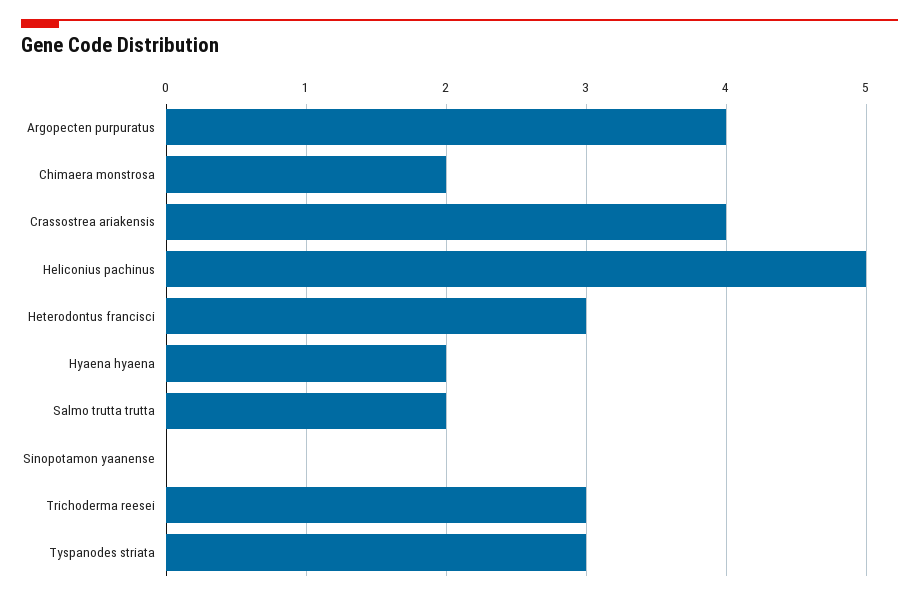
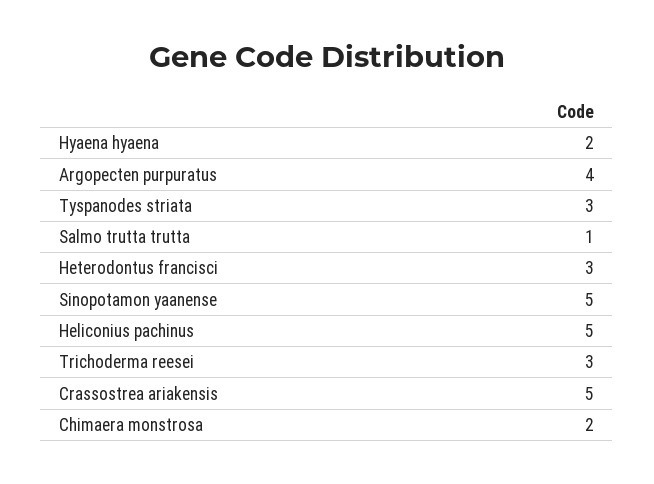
Crassostrea ariakensis: 4 -> 5
Salmo trutta trutta: 2 -> 1
Sinopotamon yaanense: 0 -> 5

